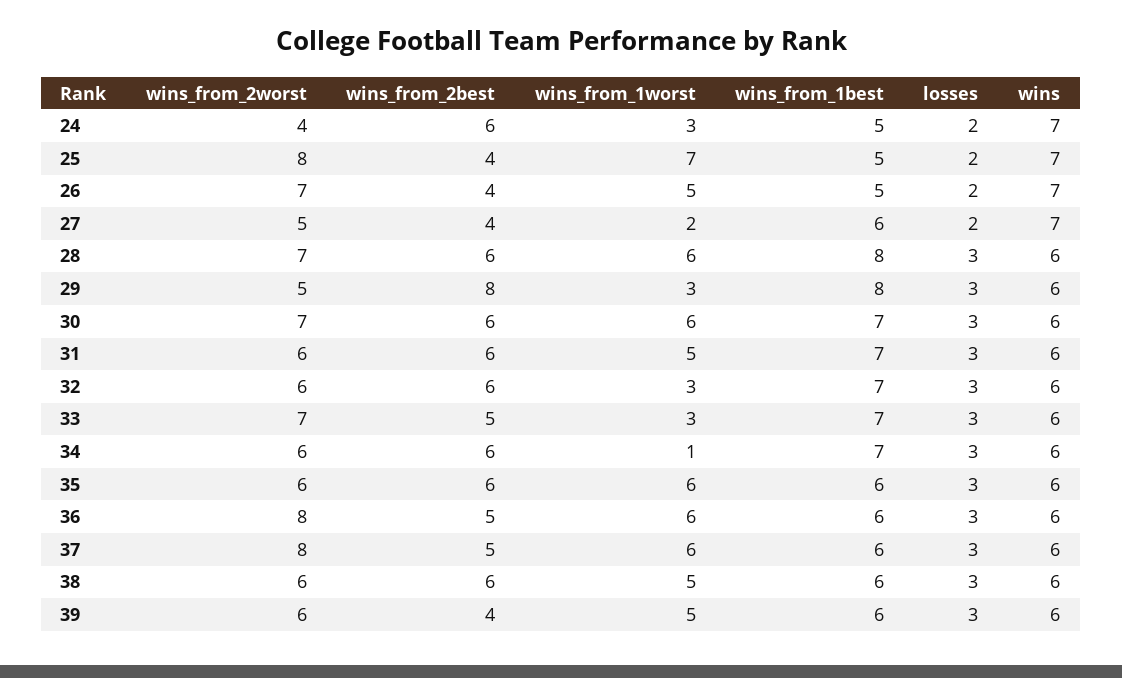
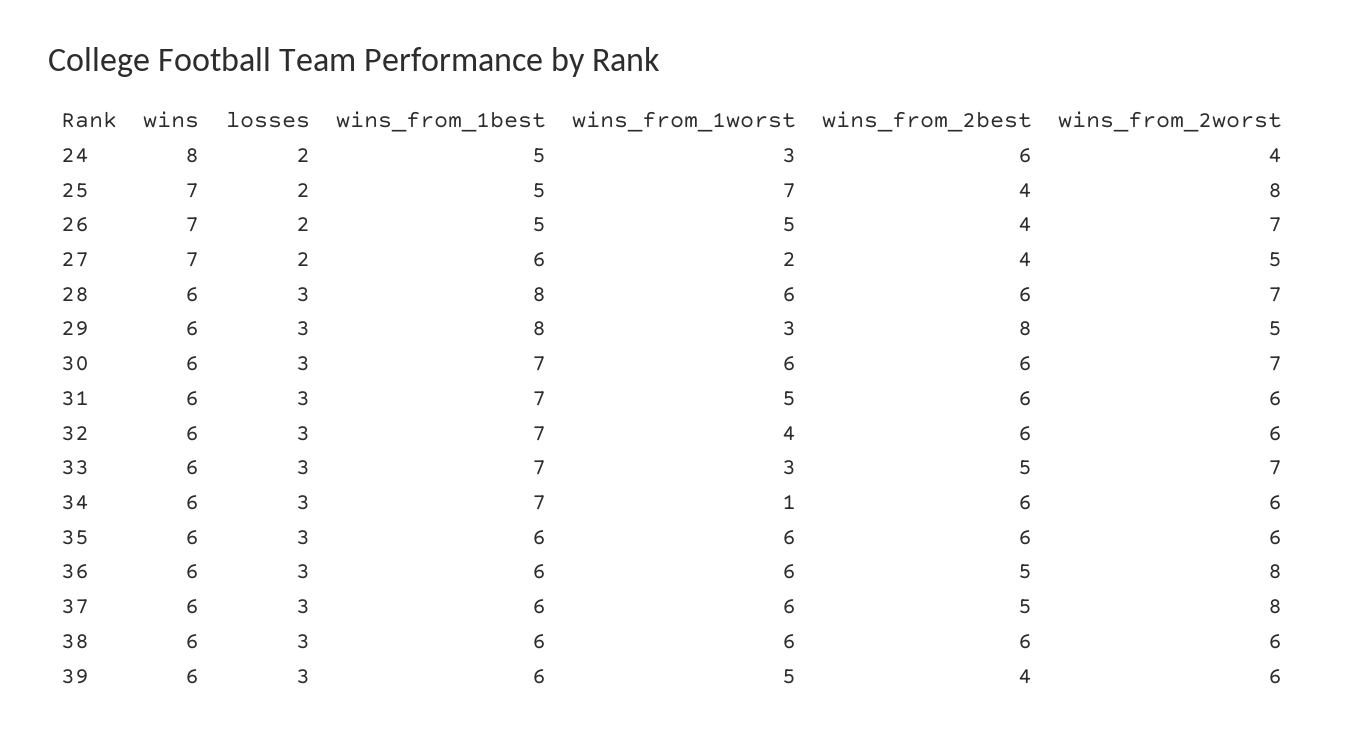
wins, 24: 7 -> 8
wins_from_1worst, 32: 3 -> 4
wins_from_1worst, 38: 5 -> 6

